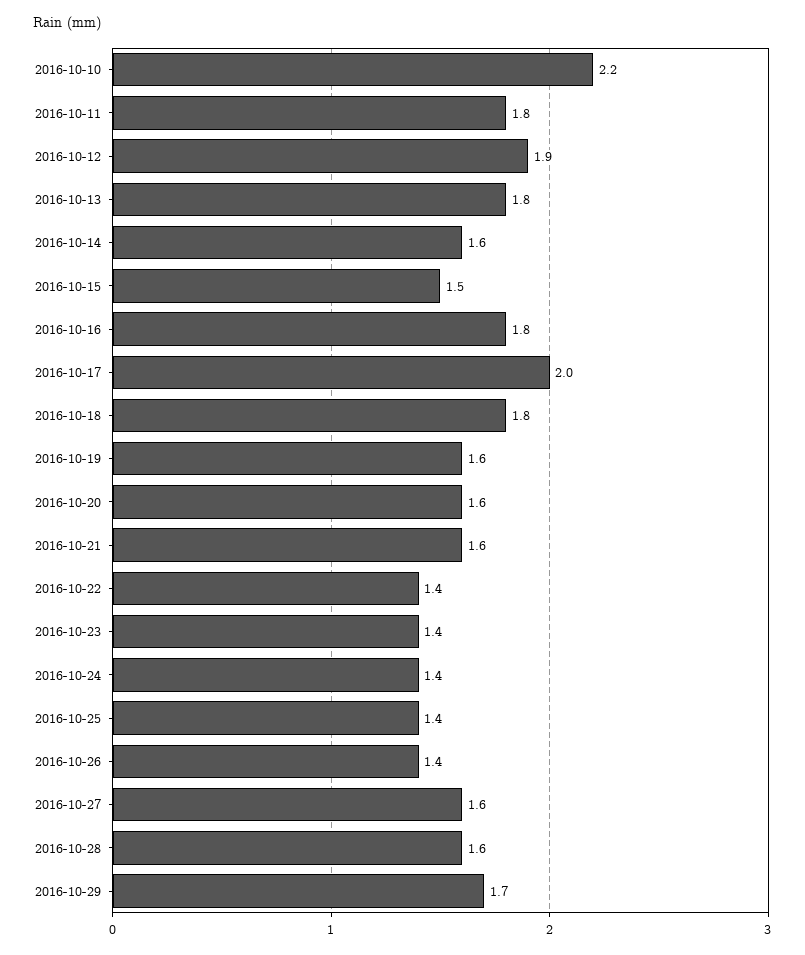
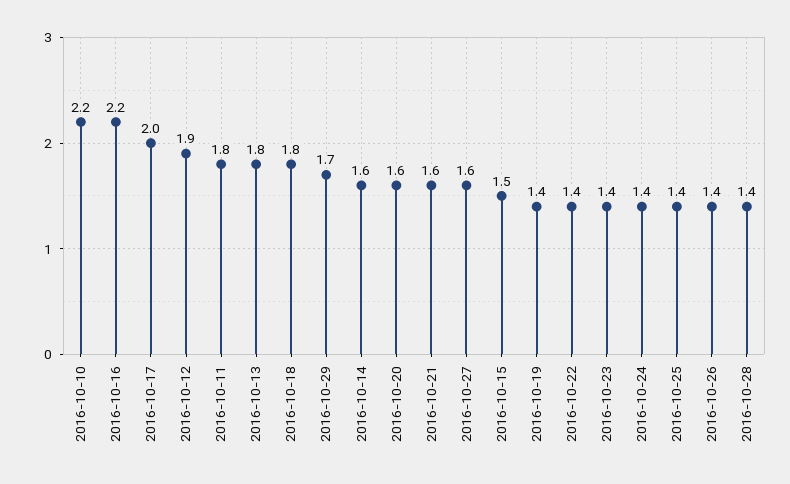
2016-10-16: 1.8 -> 2.2
2016-10-19: 1.6 -> 1.4
2016-10-28: 1.6 -> 1.4

